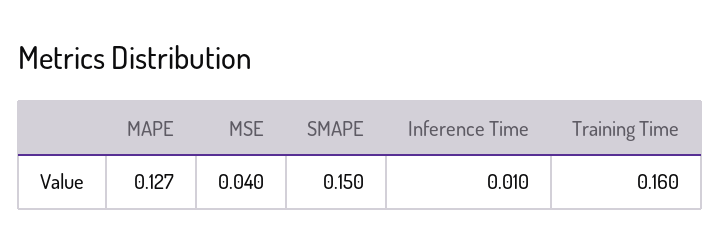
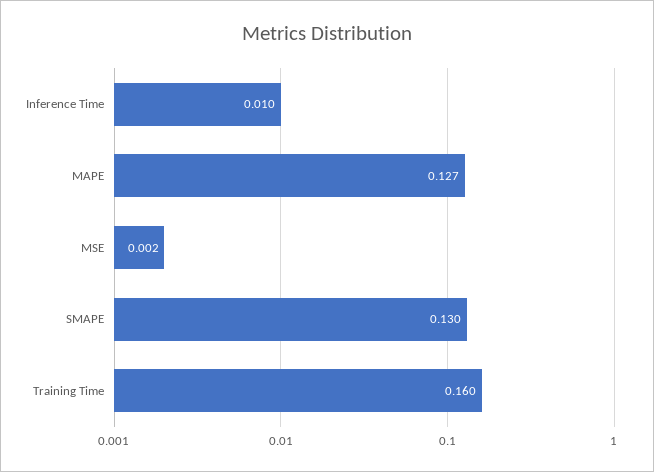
MSE: 0.04 -> 0.002
SMAPE: 0.15 -> 0.13

